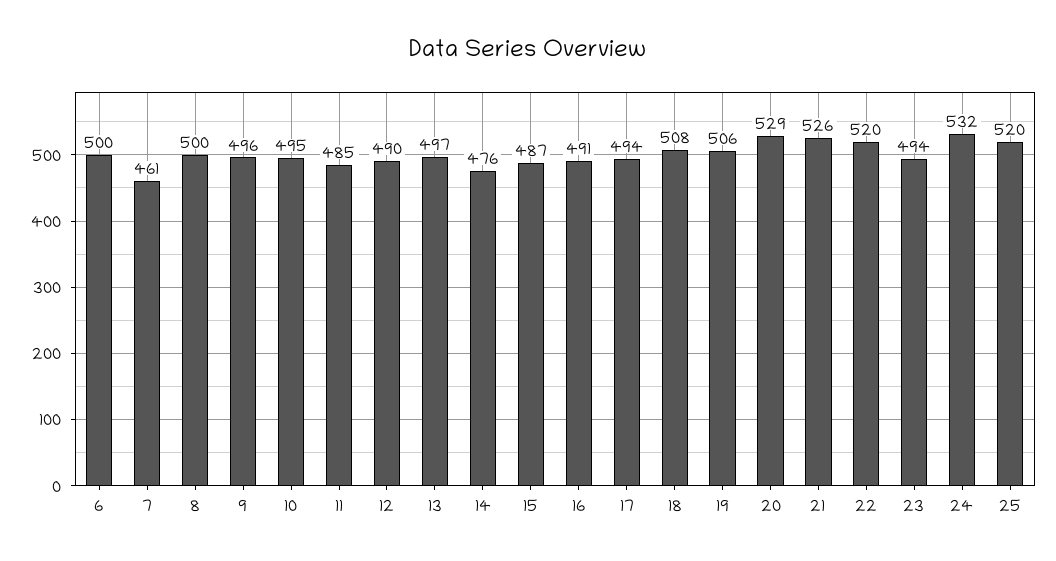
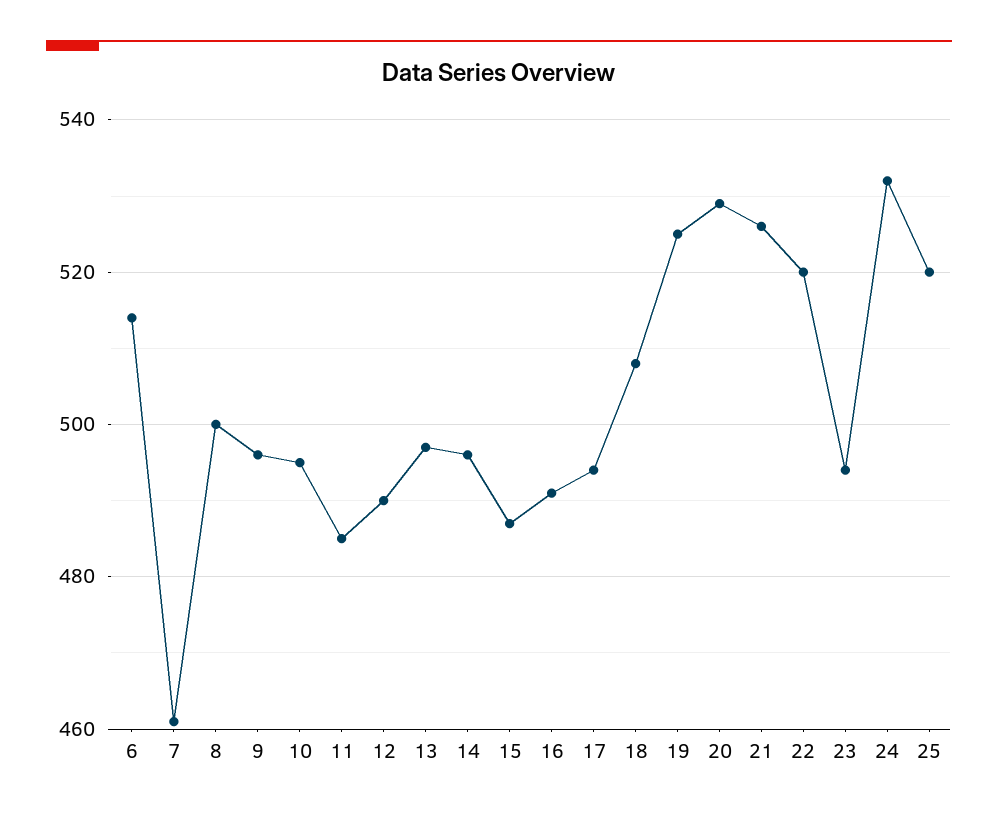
6: 500 -> 515
14: 476 -> 495
19: 506 -> 525

